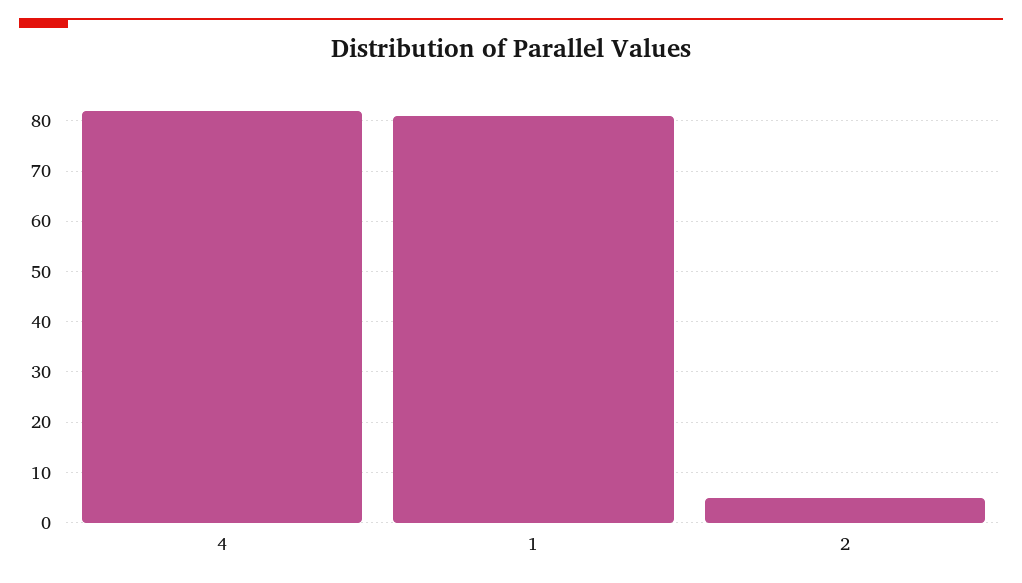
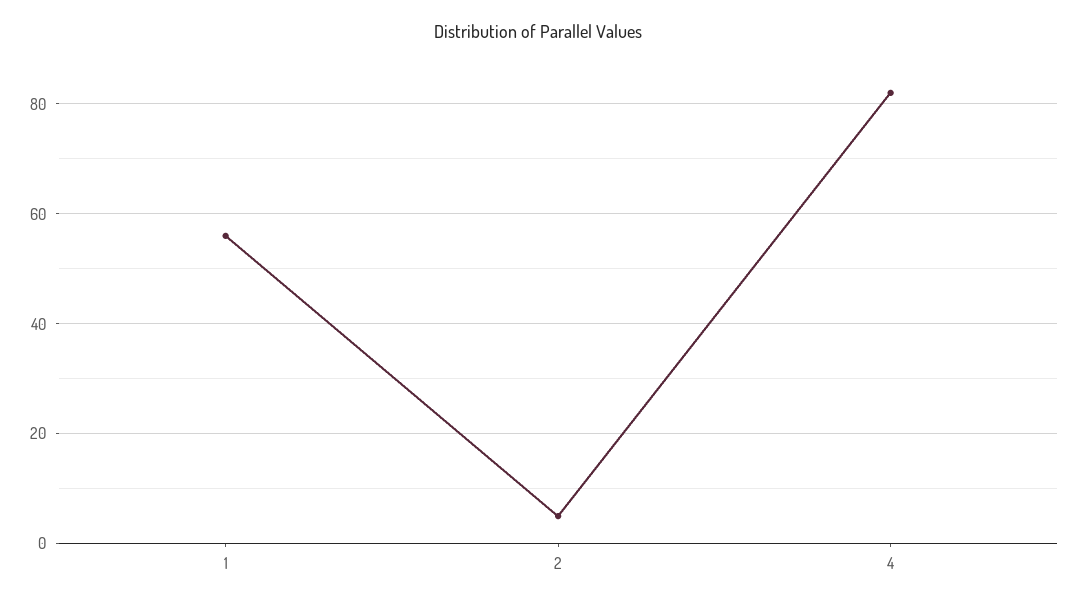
1: 80 -> 55

